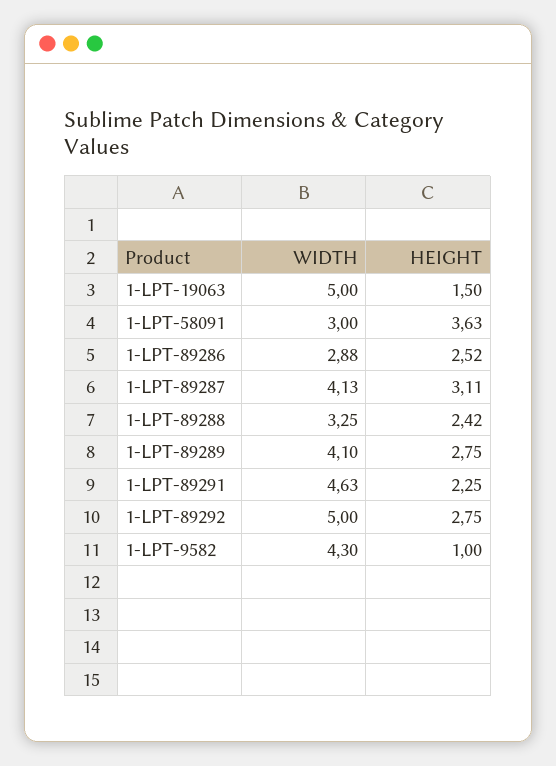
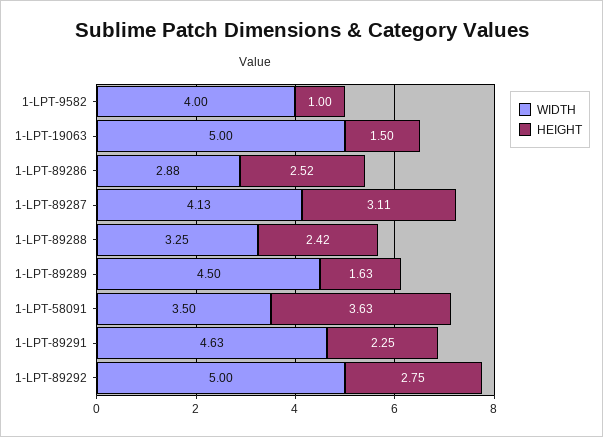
WIDTH, 1-LPT-58091: 3 -> 3.5
WIDTH, 1-LPT-89289: 4.1 -> 4.5
HEIGHT, 1-LPT-89289: 2.75 -> 1.63
WIDTH, 1-LPT-9582: 4.3 -> 4

